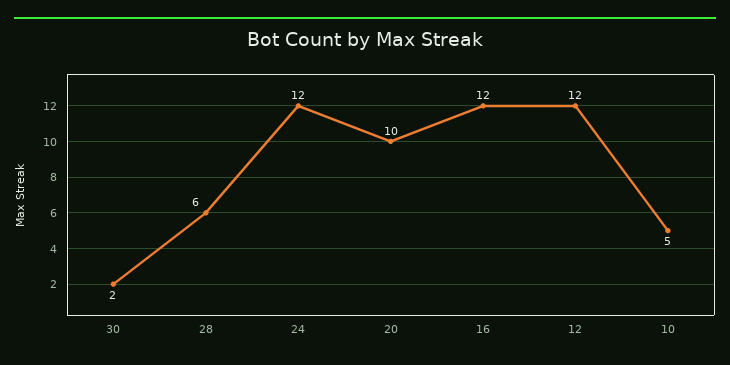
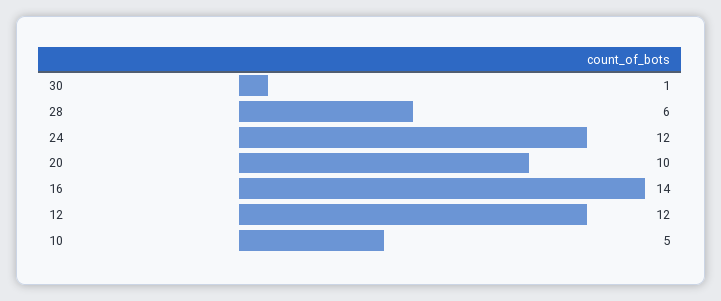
30: 2 -> 1
16: 12 -> 14

